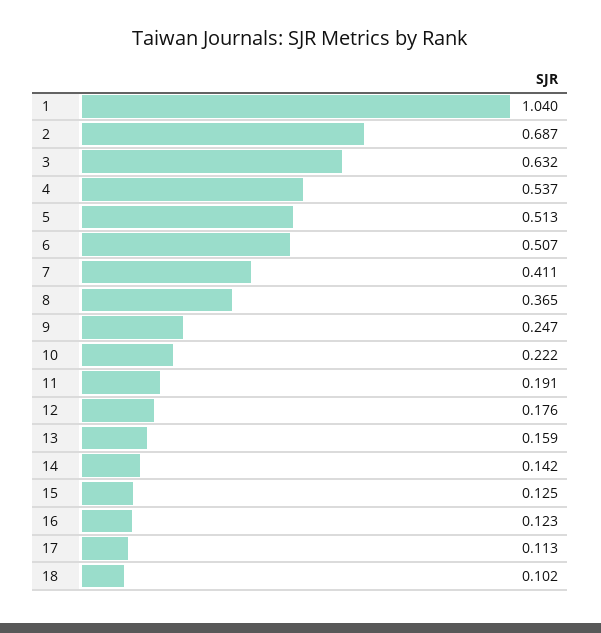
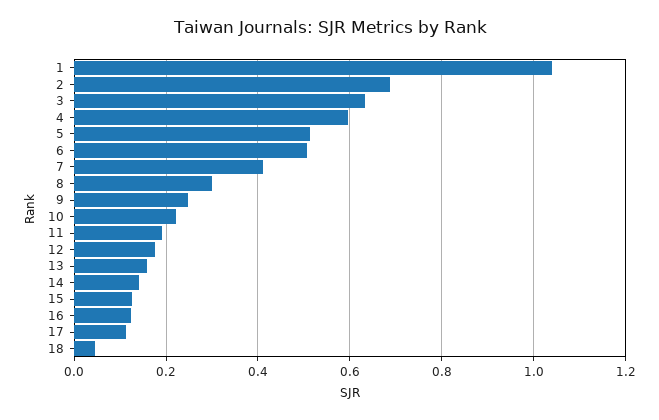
4: 0.537 -> 0.6
8: 0.365 -> 0.3
18: 0.102 -> 0.04

